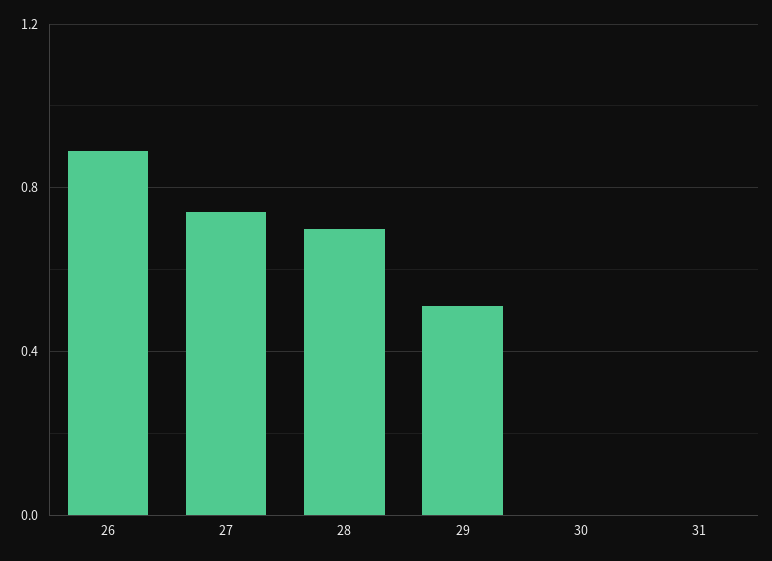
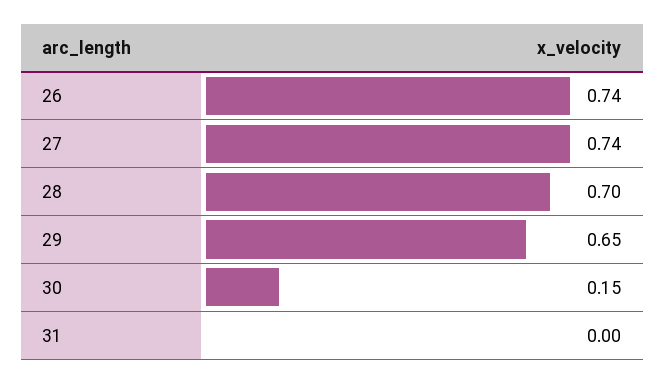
26: 0.9 -> 0.74
29: 0.5 -> 0.65
30: 0 -> 0.15

